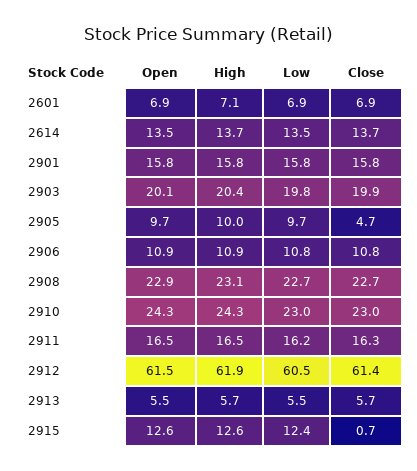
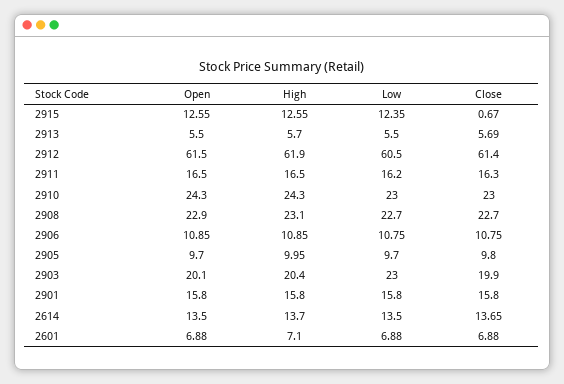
Low, 2903: 19.8 -> 23
Close, 2905: 4.7 -> 9.8

